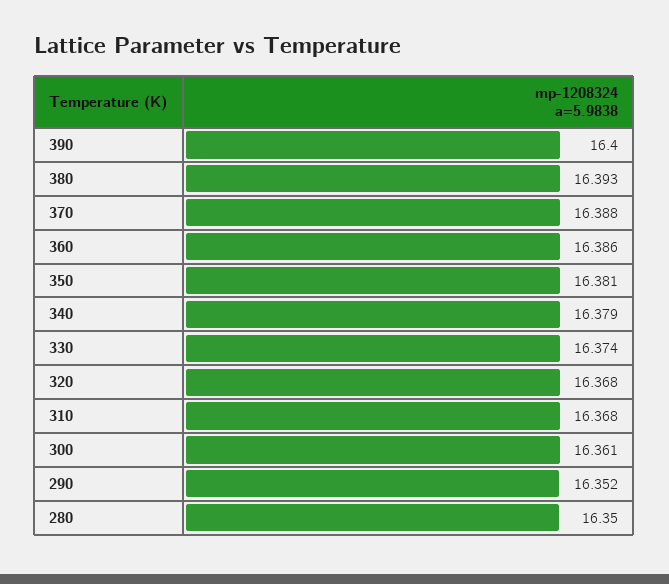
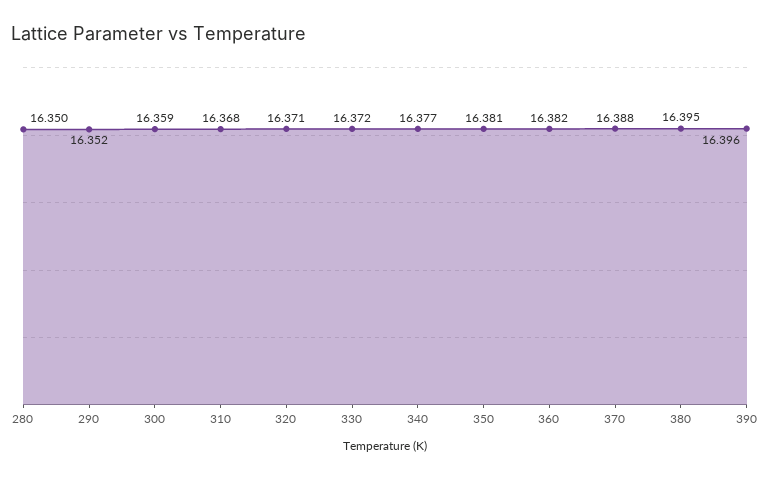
390: 16.4 -> 16.396
380: 16.393 -> 16.395
360: 16.386 -> 16.382
340: 16.379 -> 16.377
330: 16.374 -> 16.372
320: 16.368 -> 16.371
300: 16.361 -> 16.359

